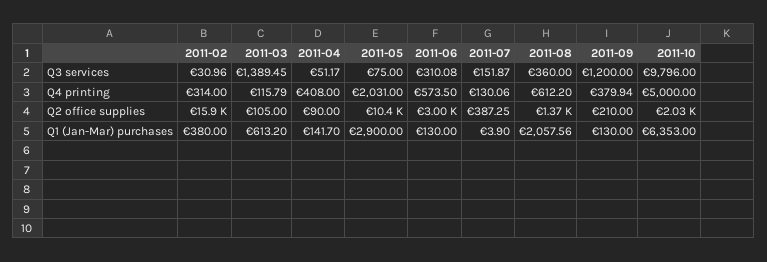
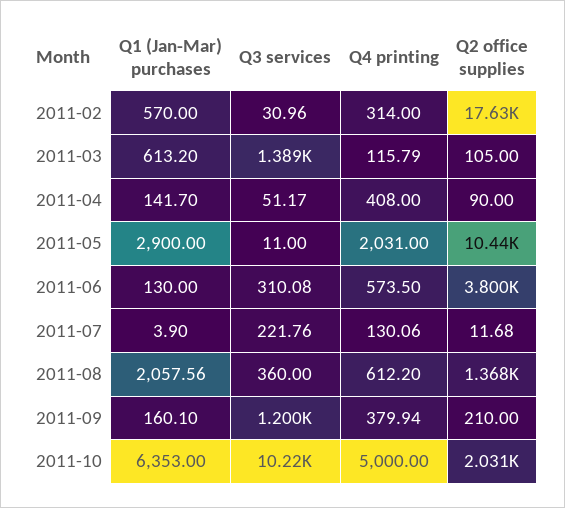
2011-05, Q3 services: 75 -> 11
2011-07, Q3 services: 151.87 -> 221.76
2011-10, Q3 services: 9796 -> 10220
2011-02, Q2 office supplies: 15900 -> 17630
2011-06, Q2 office supplies: 3000 -> 3800
2011-07, Q2 office supplies: 387.25 -> 11.68
2011-02, Q1 (Jan-Mar) purchases: 380 -> 570
2011-09, Q1 (Jan-Mar) purchases: 130 -> 160.1

